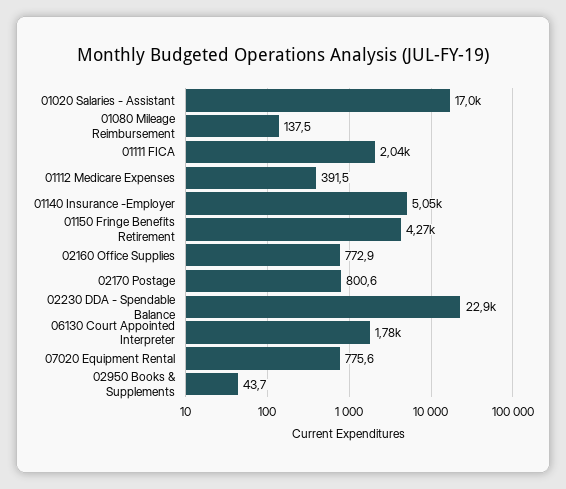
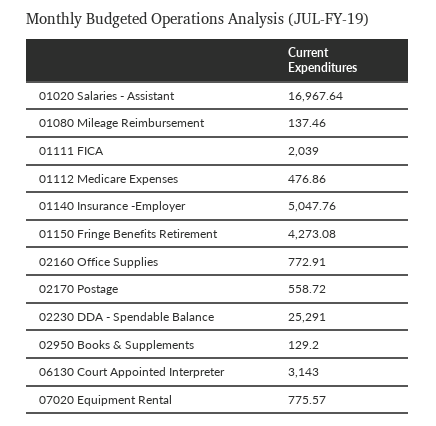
01112 Medicare Expenses: 391.5 -> 476.86
02170 Postage: 800.6 -> 558.72
02230 DDA - Spendable Balance: 22900 -> 25291
06130 Court Appointed Interpreter: 1780 -> 3143
02950 Books & Supplements: 43.7 -> 129.2

